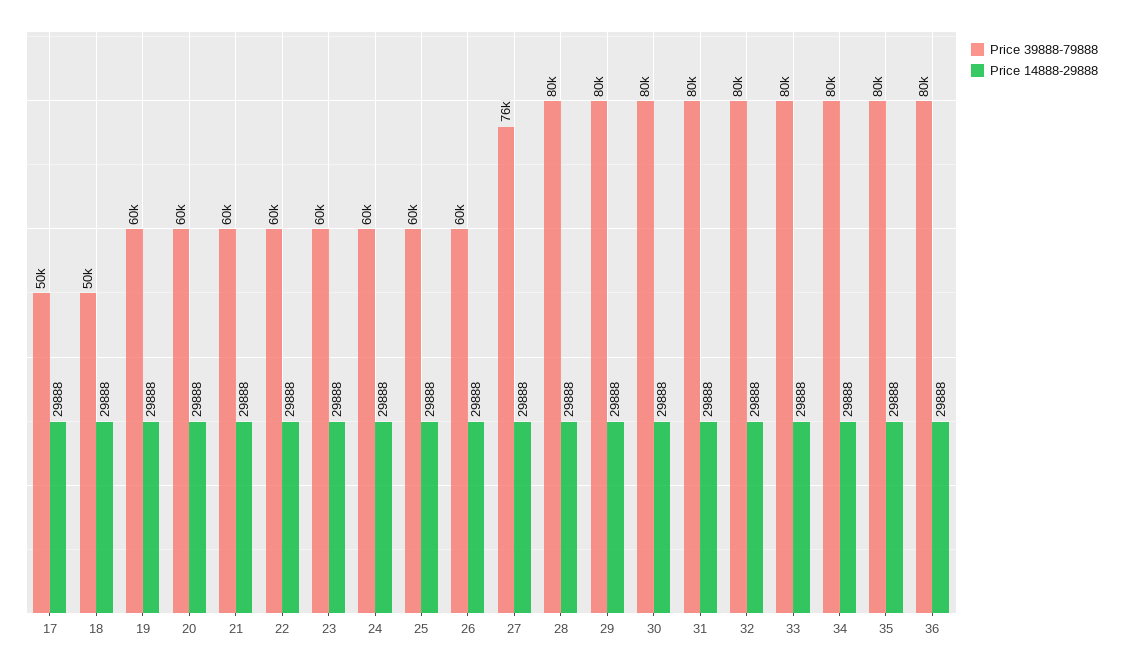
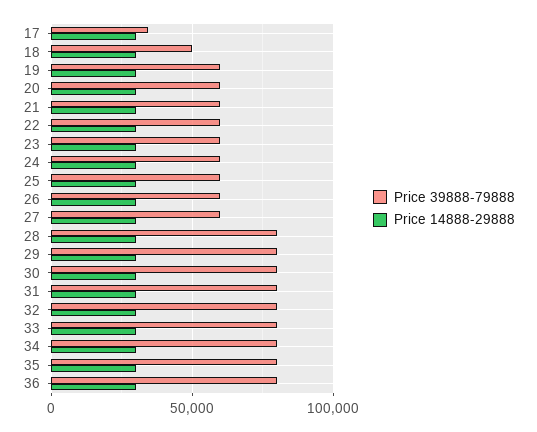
Price 39888-79888, 17: 50000 -> 35000
Price 39888-79888, 27: 76000 -> 60000

